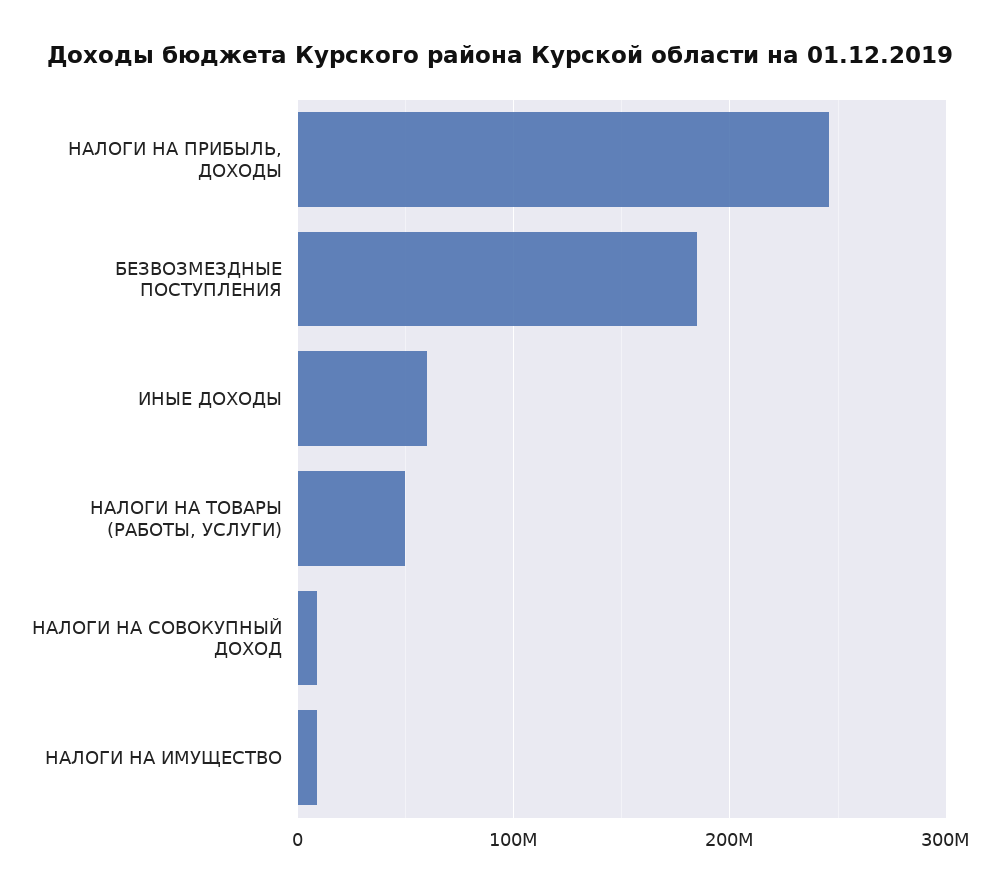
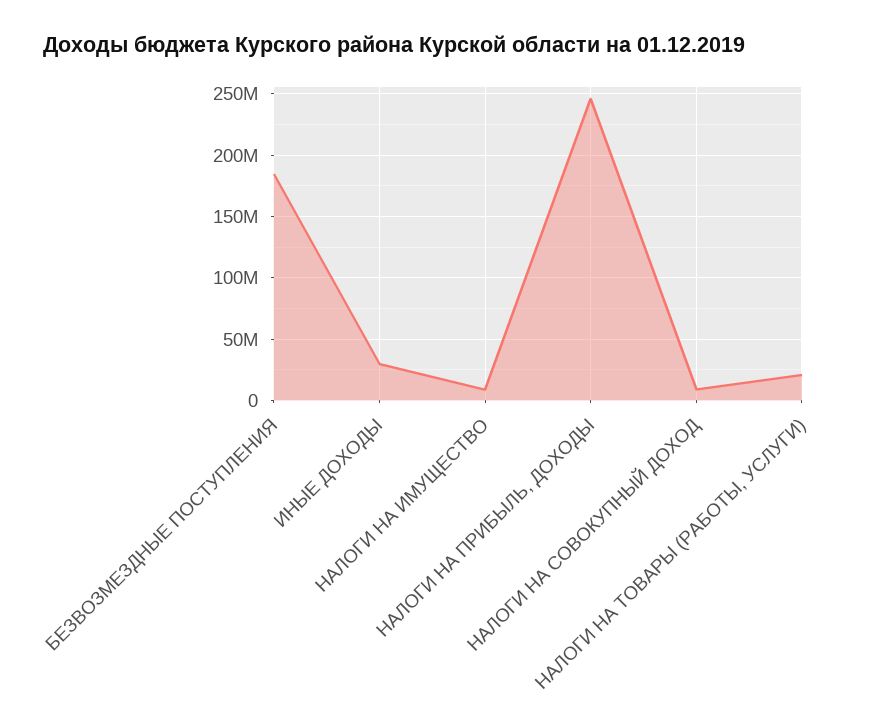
ИНЫЕ ДОХОДЫ: 60000000 -> 30000000
НАЛОГИ НА ТОВАРЫ (РАБОТЫ, УСЛУГИ): 50000000 -> 20000000

